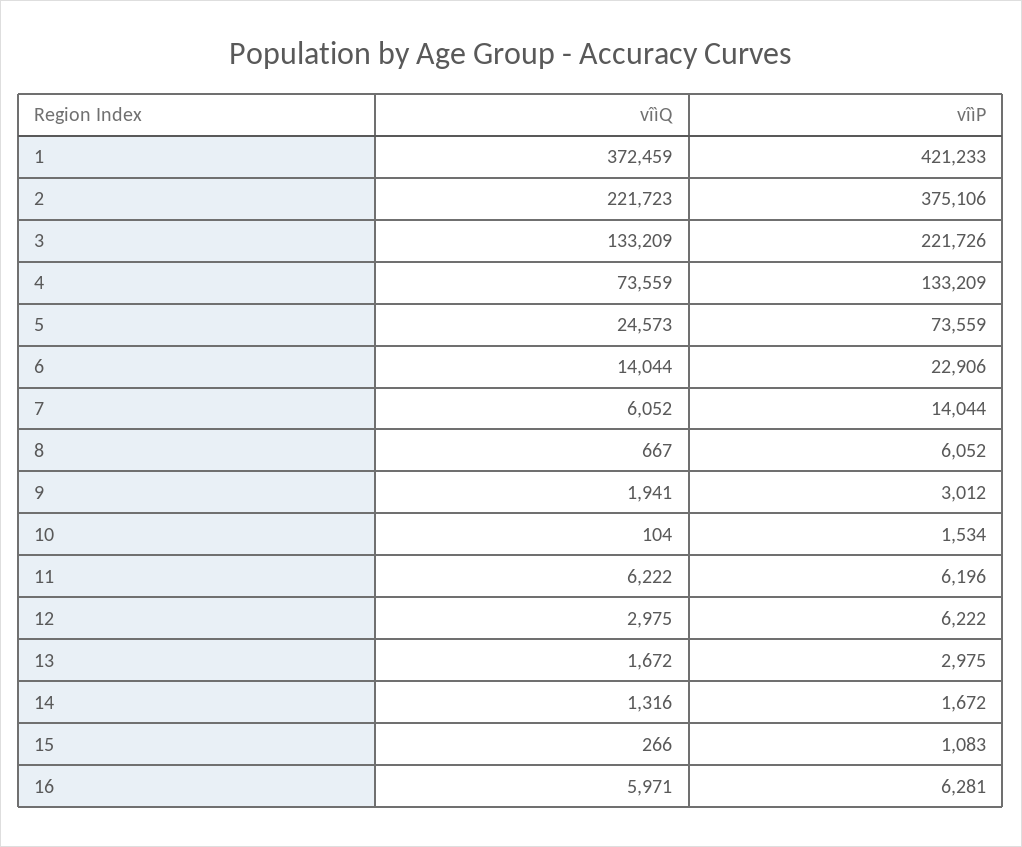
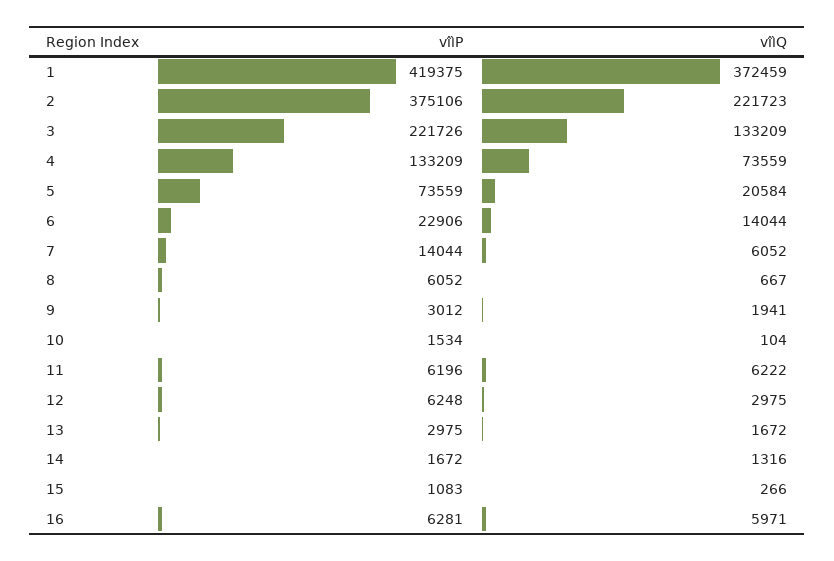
vîìP, 1: 421233 -> 419375
vîìQ, 5: 24573 -> 20584
vîìP, 12: 6222 -> 6248

